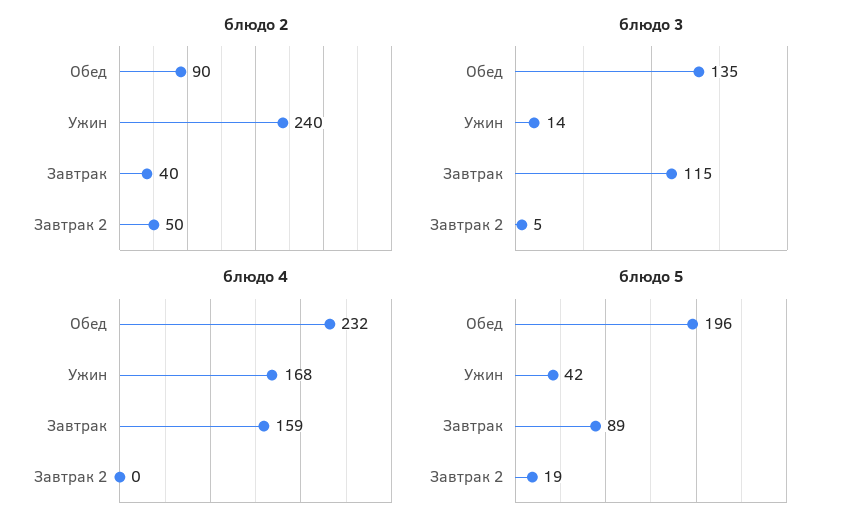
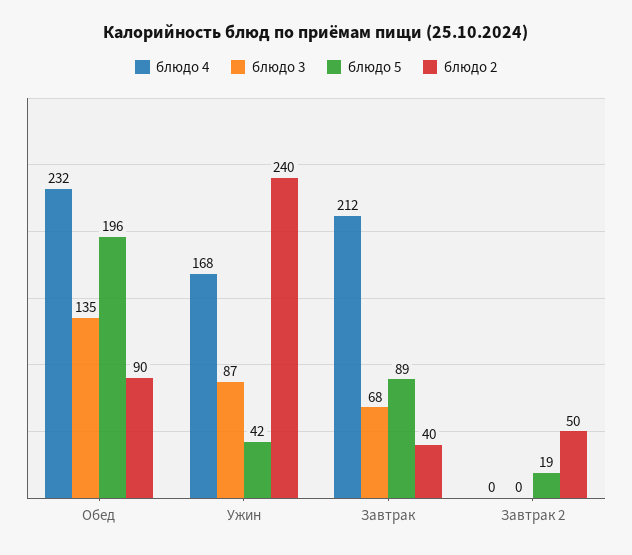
блюдо 3, Ужин: 14 -> 87
блюдо 3, Завтрак: 115 -> 68
блюдо 3, Завтрак 2: 5 -> 0
блюдо 4, Завтрак: 159 -> 212

